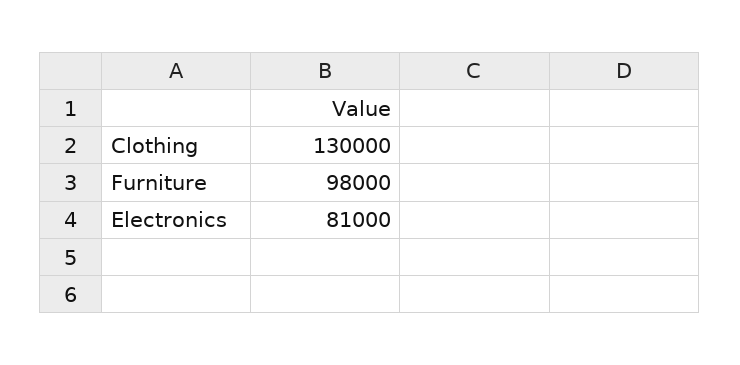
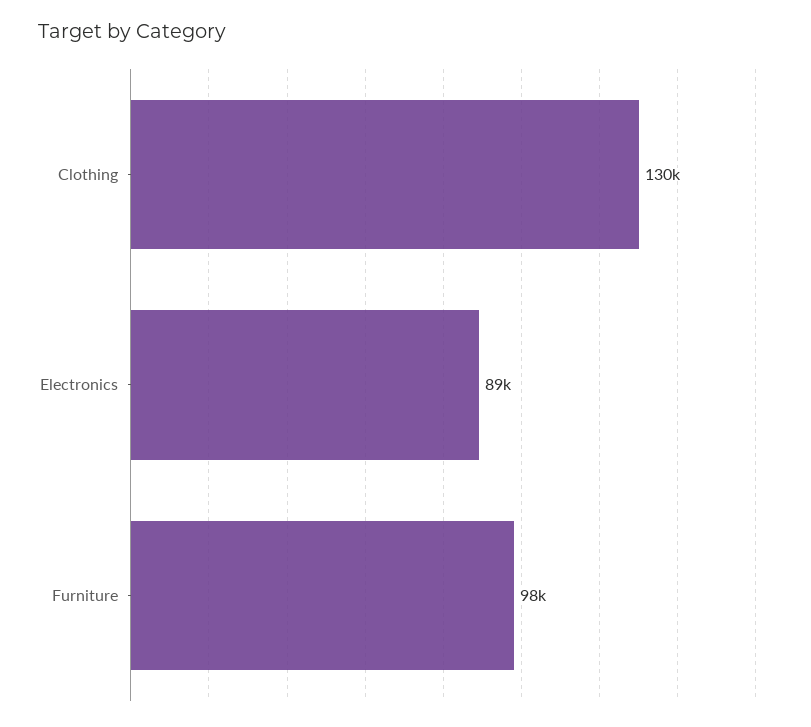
Electronics: 81000 -> 89000

